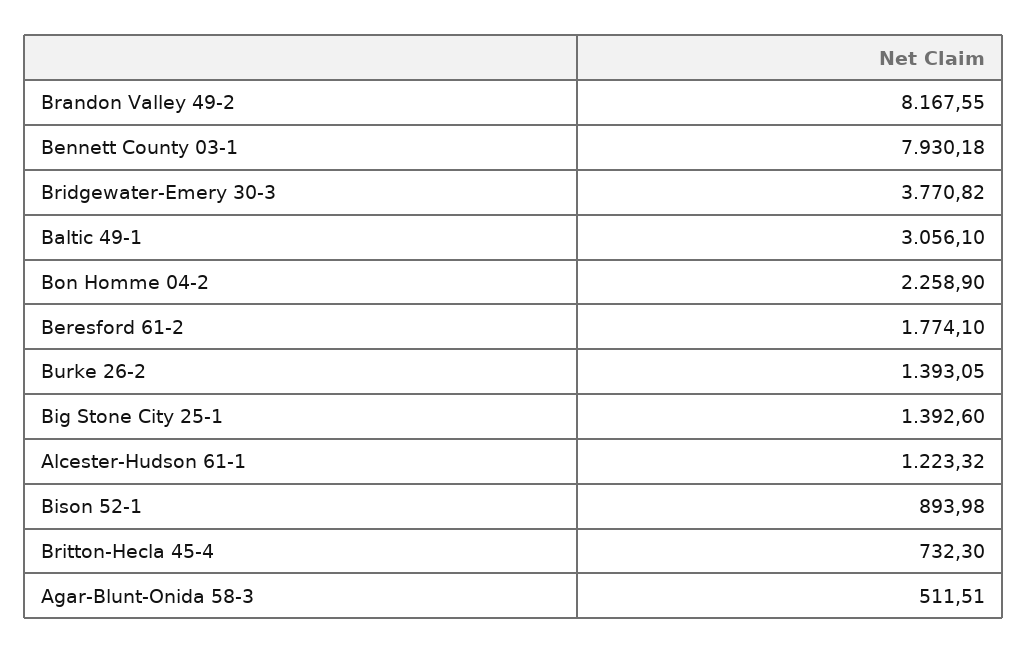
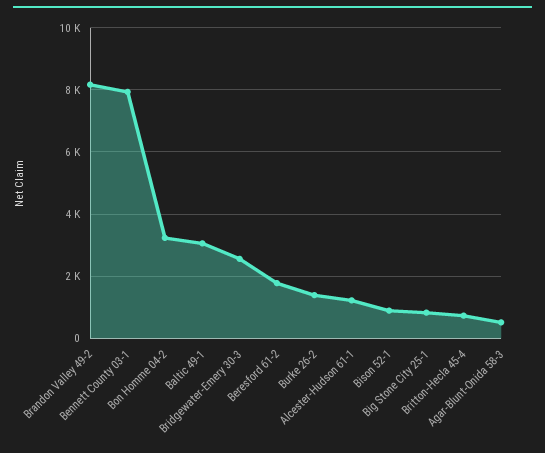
Bridgewater-Emery 30-3: 3770.82 -> 2600
Bon Homme 04-2: 2258.9 -> 3200
Big Stone City 25-1: 1392.6 -> 800

